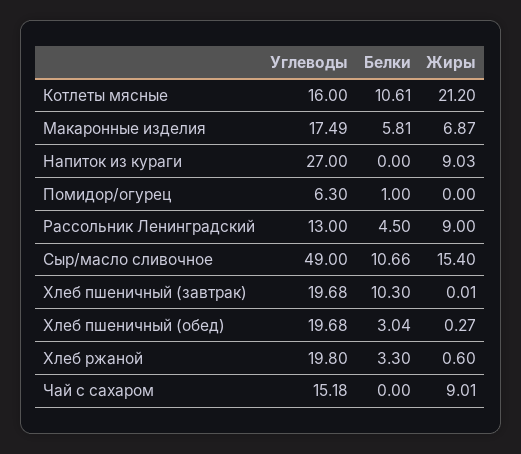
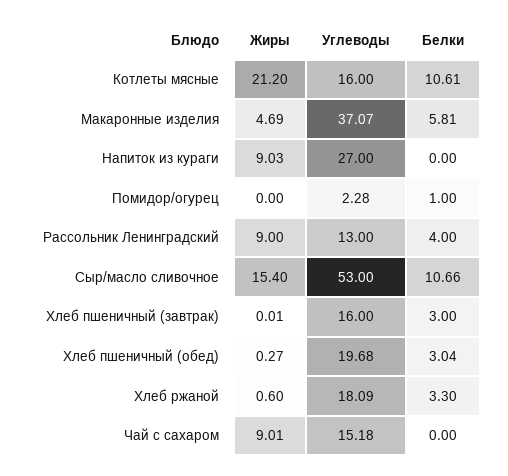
Углеводы, Макаронные изделия: 17.49 -> 37.07
Жиры, Макаронные изделия: 6.87 -> 4.69
Углеводы, Помидор/огурец: 6.3 -> 2.28
Белки, Рассольник Ленинградский: 4.5 -> 4
Углеводы, Сыр/масло сливочное: 49 -> 53
Углеводы, Хлеб пшеничный (завтрак): 19.68 -> 16
Белки, Хлеб пшеничный (завтрак): 10.3 -> 3
Углеводы, Хлеб ржаной: 19.8 -> 18.09

